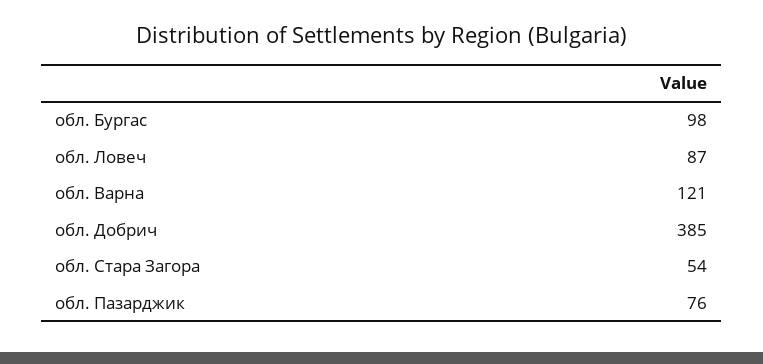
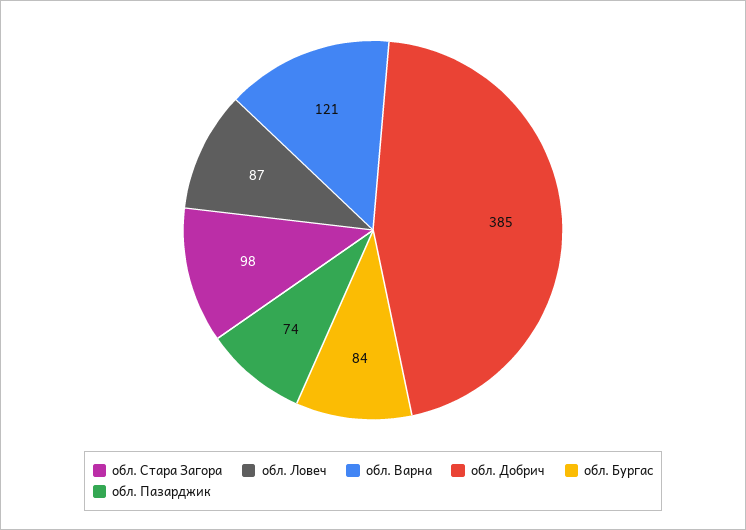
обл. Бургас: 98 -> 84
обл. Стара Загора: 54 -> 98
обл. Пазарджик: 76 -> 74

